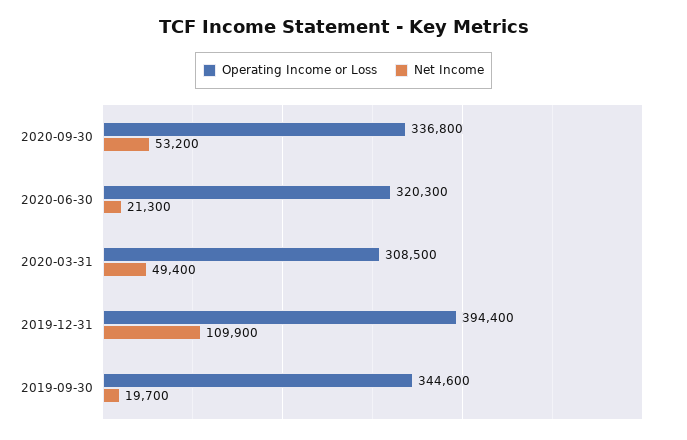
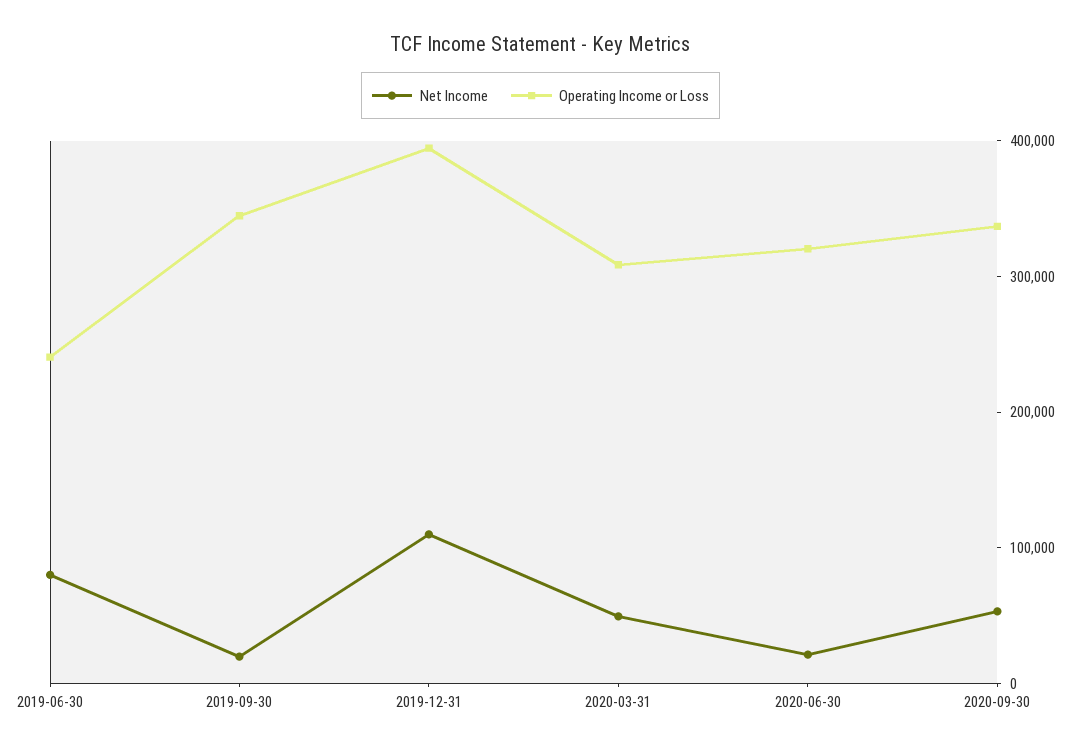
Net Income, 2019-06-30: none -> 80000
Operating Income or Loss, 2019-06-30: none -> 240000

